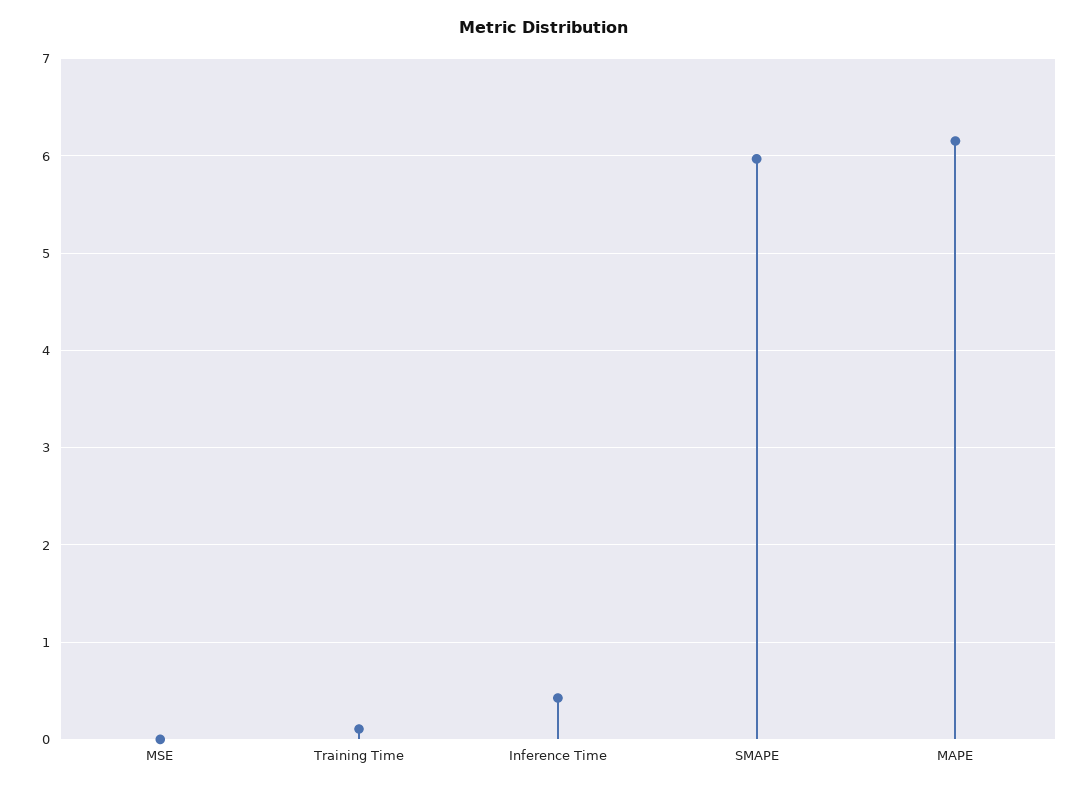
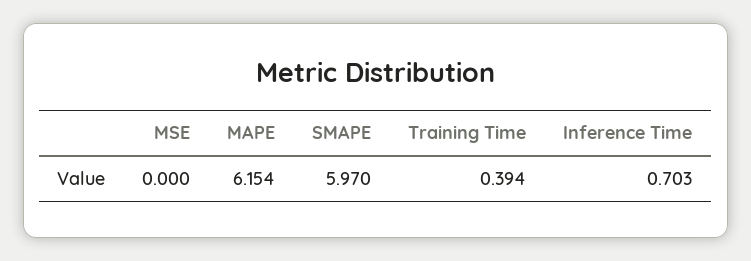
Training Time: 0.1 -> 0.394
Inference Time: 0.4 -> 0.703

